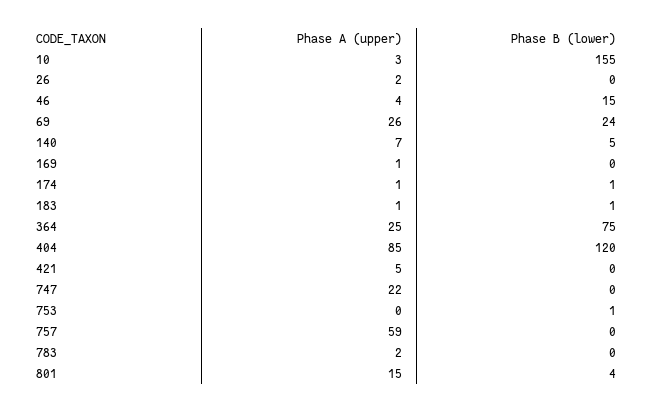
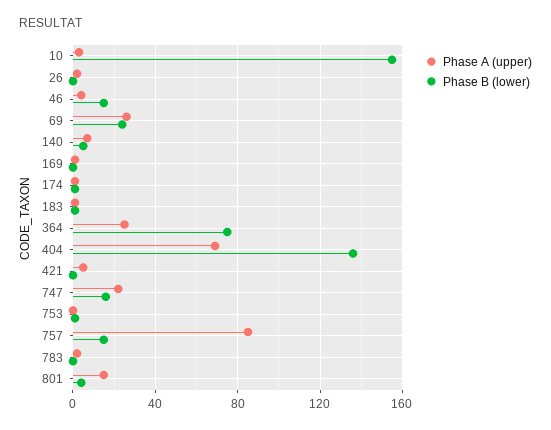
Phase A (upper), 404: 85 -> 70
Phase B (lower), 404: 120 -> 135
Phase B (lower), 747: 0 -> 15
Phase A (upper), 757: 59 -> 85
Phase B (lower), 757: 0 -> 15

